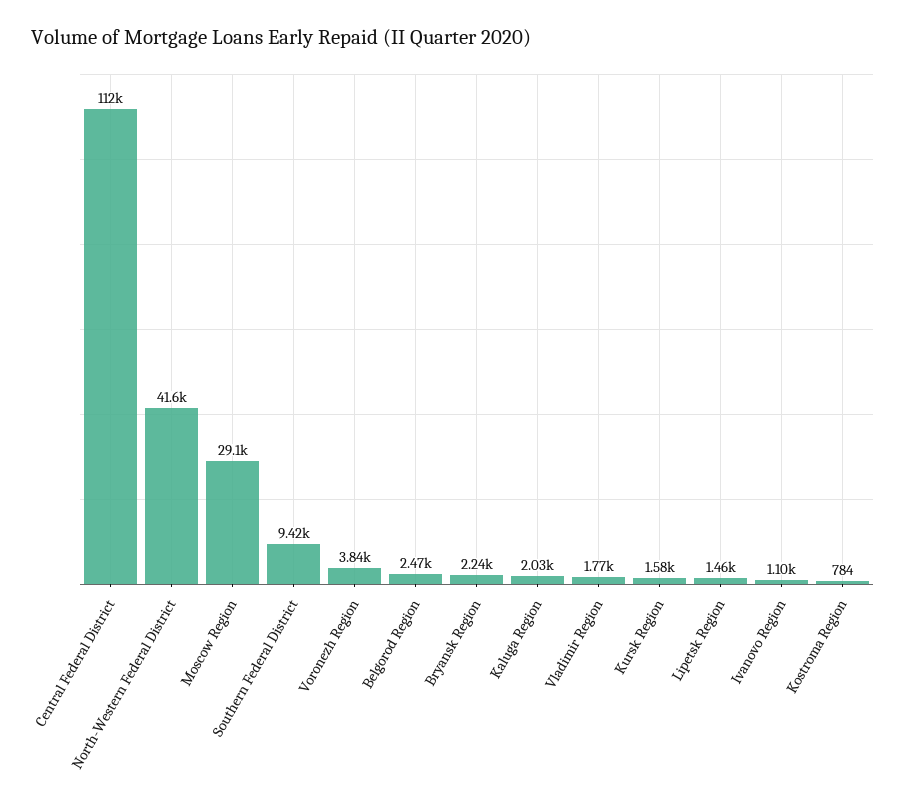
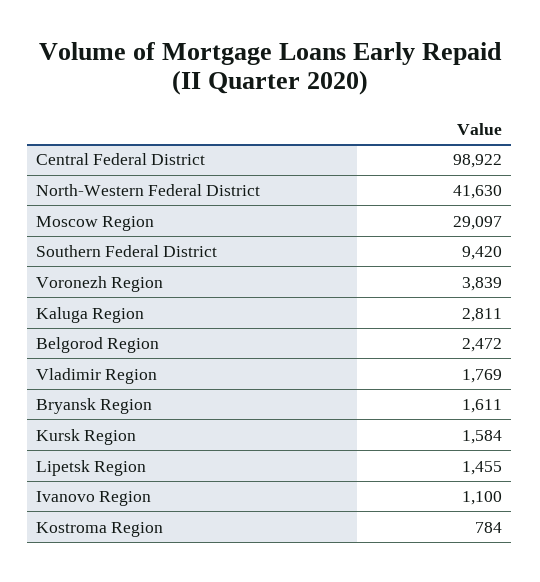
Central Federal District: 112000 -> 98922
Bryansk Region: 2240 -> 1611
Kaluga Region: 2030 -> 2811

